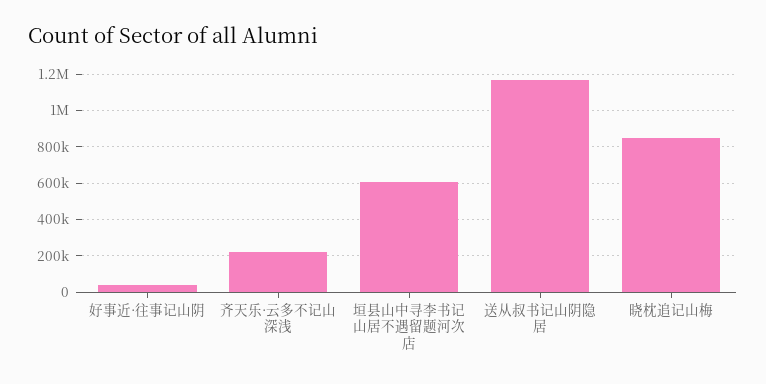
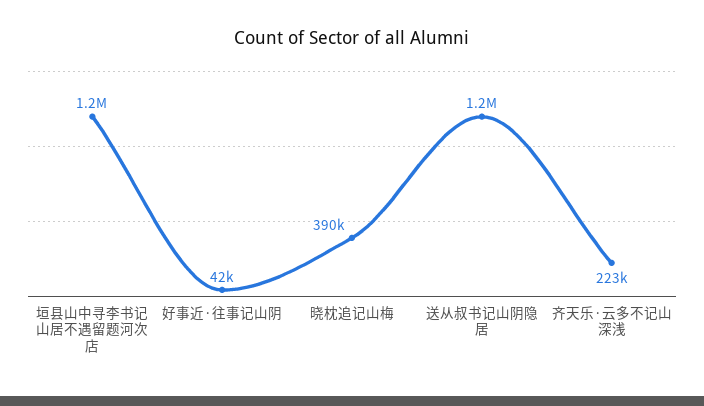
垣县山中寻李书记山居不遇留题河次店: 600000 -> 1200000
晓枕追记山梅: 850000 -> 390000

